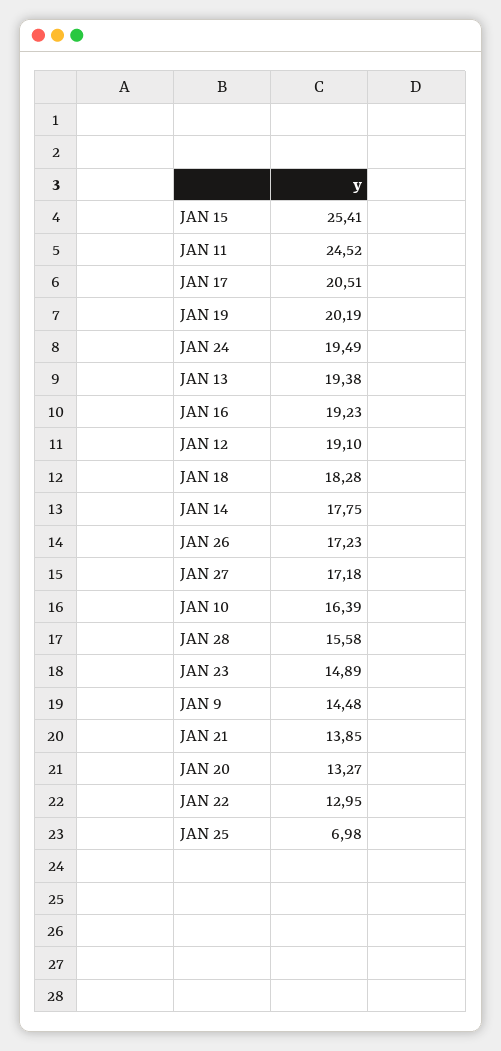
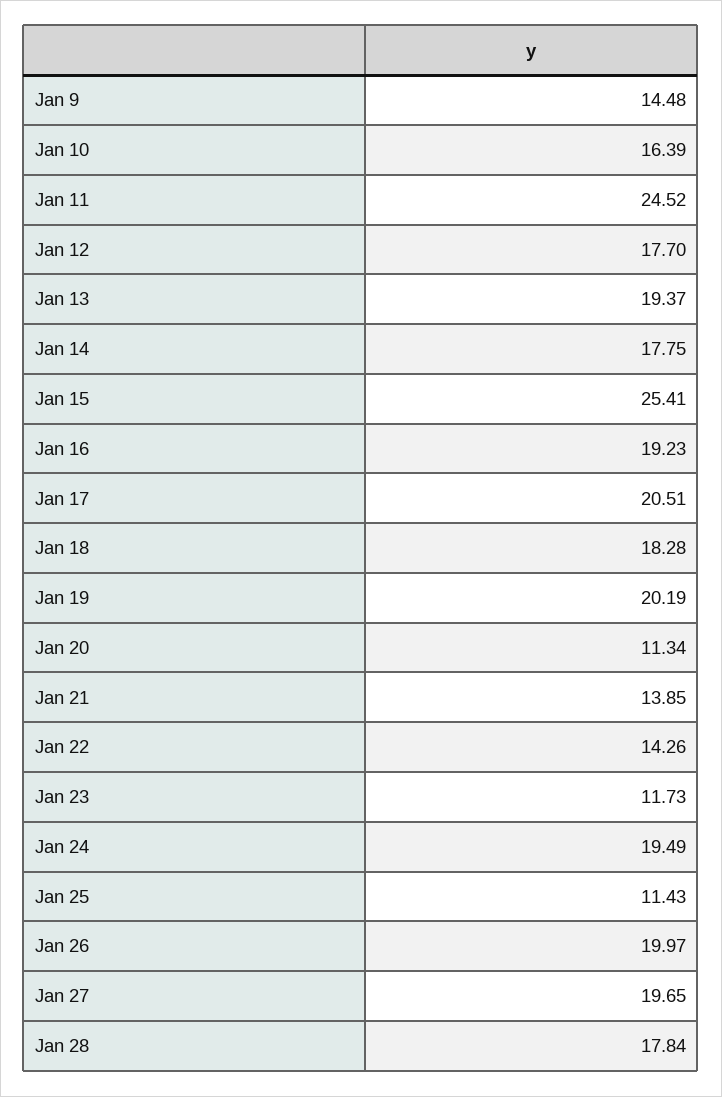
JAN 13: 19.38 -> 19.37
JAN 12: 19.1 -> 17.7
JAN 26: 17.23 -> 19.97
JAN 27: 17.18 -> 19.65
JAN 28: 15.58 -> 17.84
JAN 23: 14.89 -> 11.73
JAN 20: 13.27 -> 11.34
JAN 22: 12.95 -> 14.26
JAN 25: 6.98 -> 11.43

